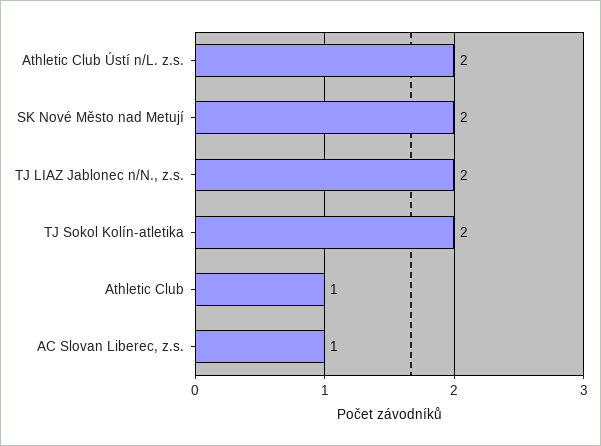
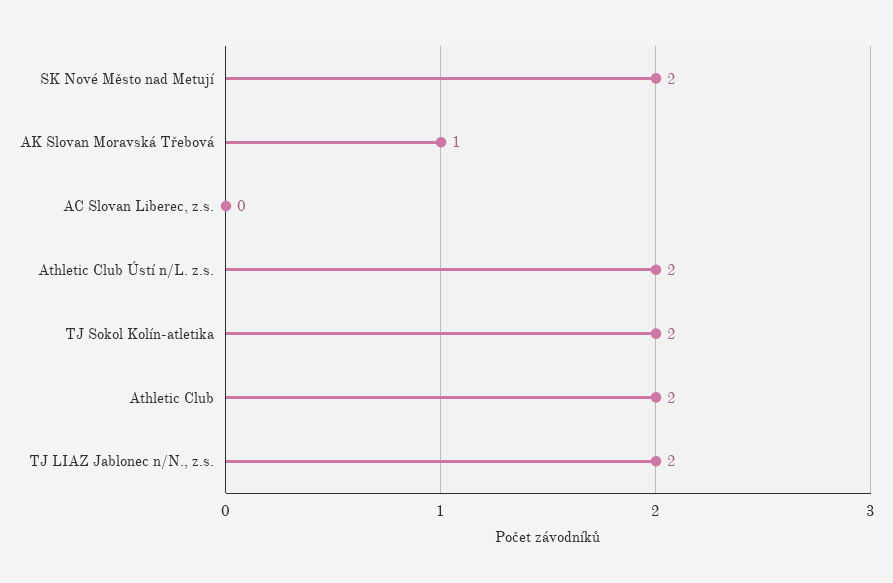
Athletic Club: 1 -> 2
AC Slovan Liberec, z.s.: 1 -> 0
AK Slovan Moravská Třebová: none -> 1

